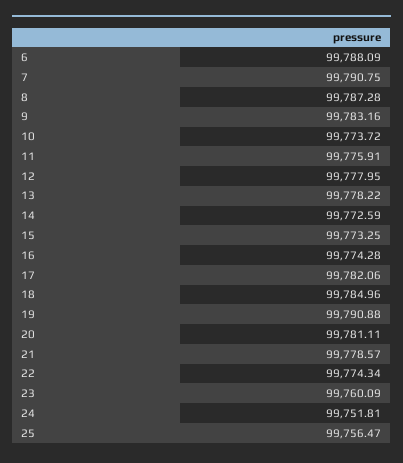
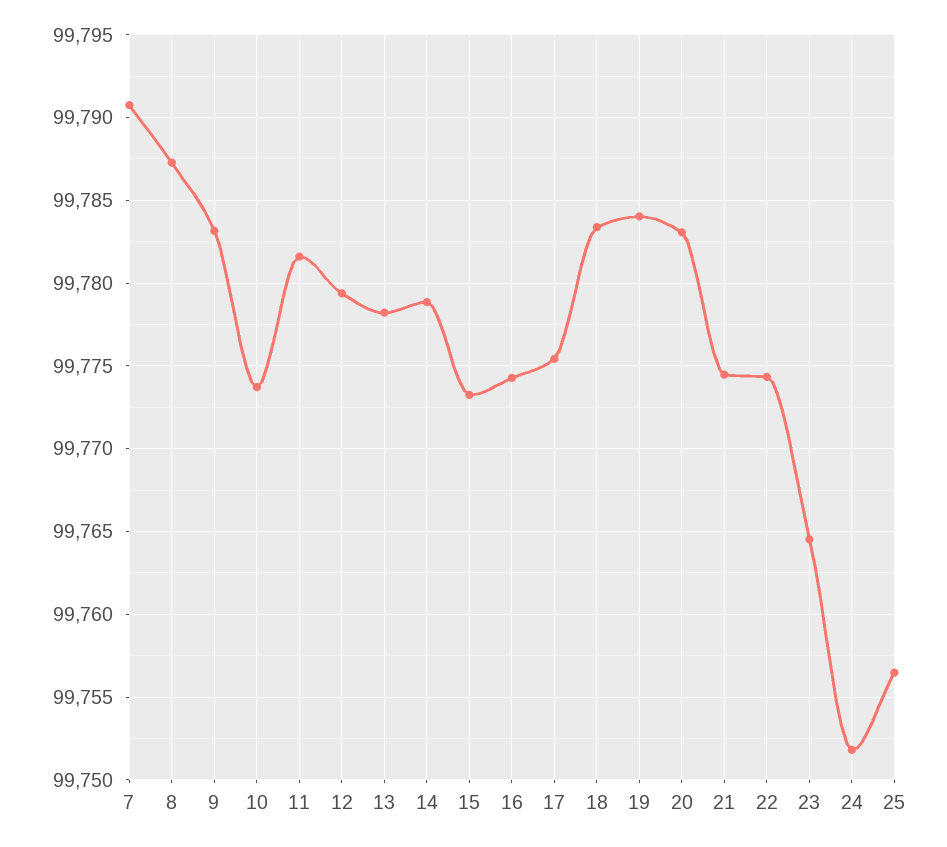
6: 99788.09 -> none
11: 99775.91 -> 99781.5
12: 99777.95 -> 99779.5
14: 99772.59 -> 99779
17: 99782.06 -> 99775.5
18: 99784.96 -> 99783.5
19: 99790.88 -> 99784
20: 99781.11 -> 99783
21: 99778.57 -> 99774.5
23: 99760.09 -> 99764.5

